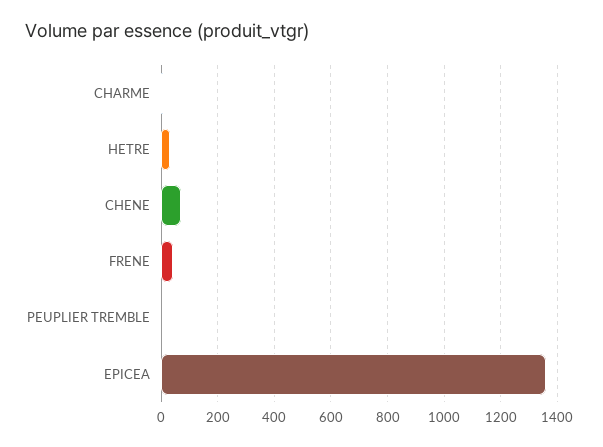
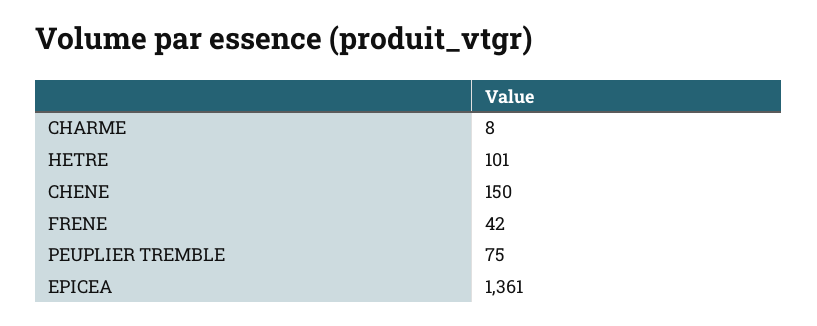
HETRE: 25 -> 101
CHENE: 75 -> 150
PEUPLIER TREMBLE: 0 -> 75

